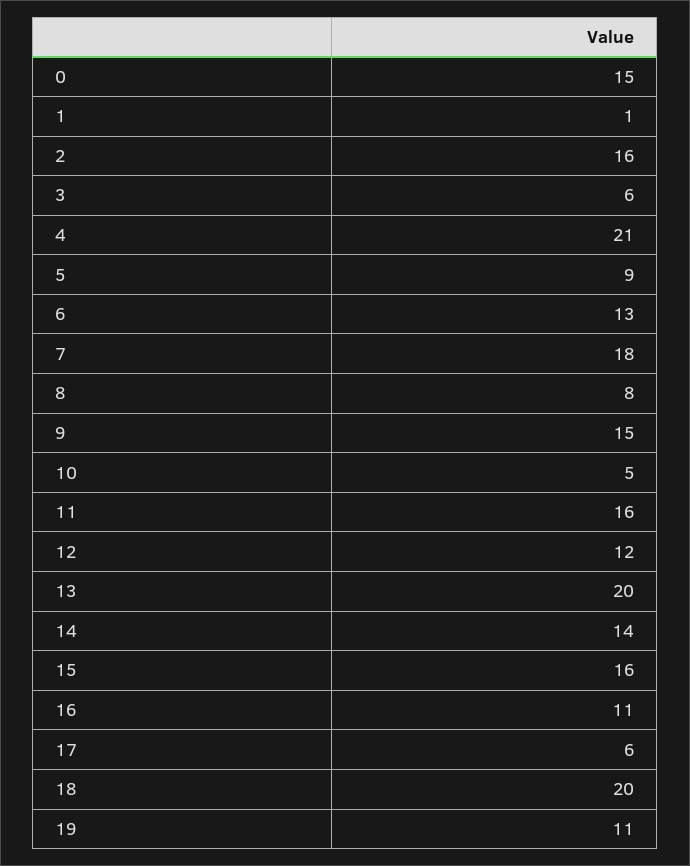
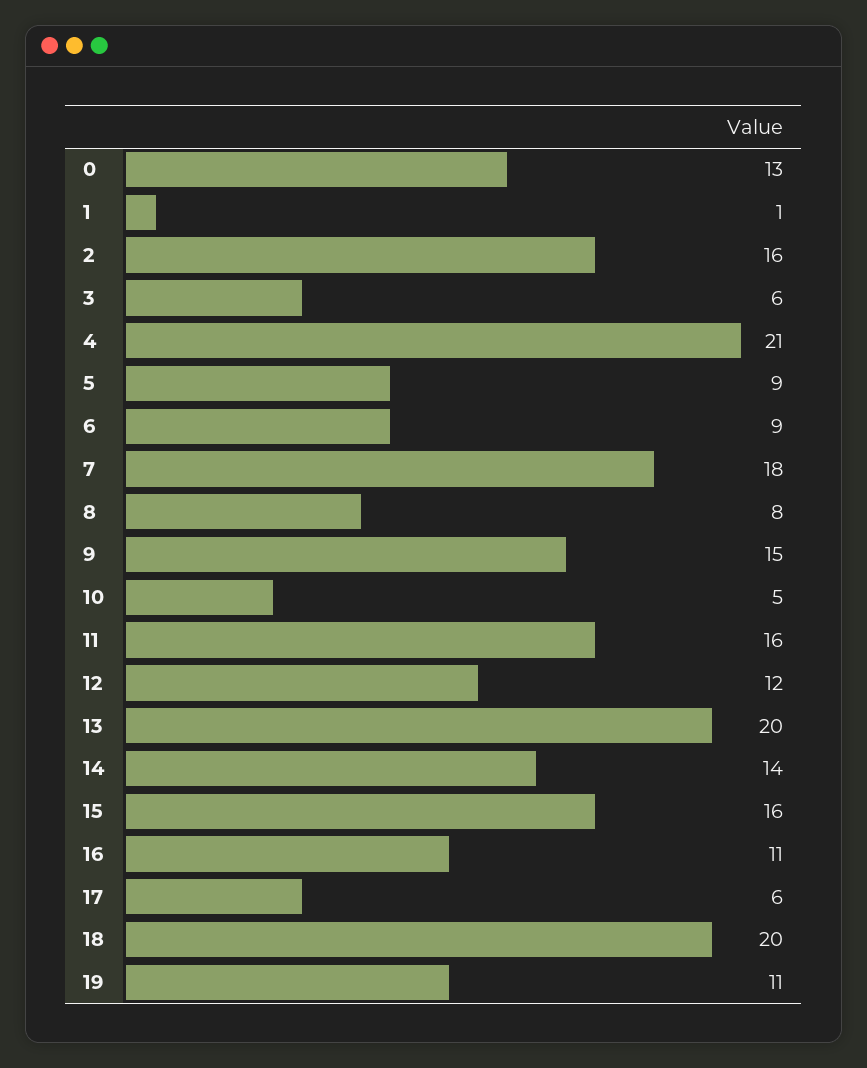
0: 15 -> 13
6: 13 -> 9

